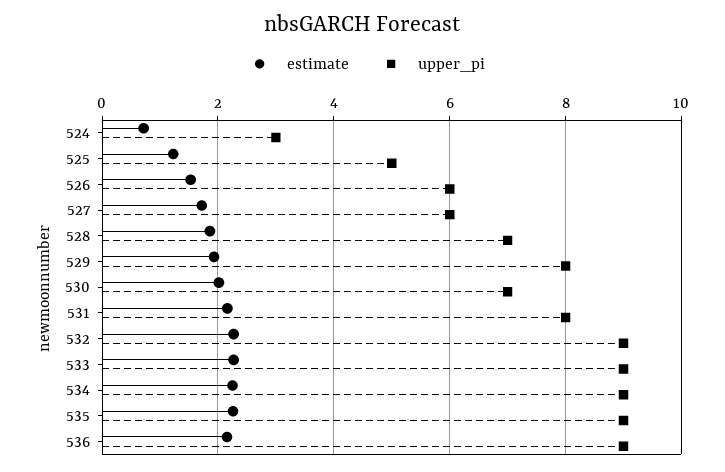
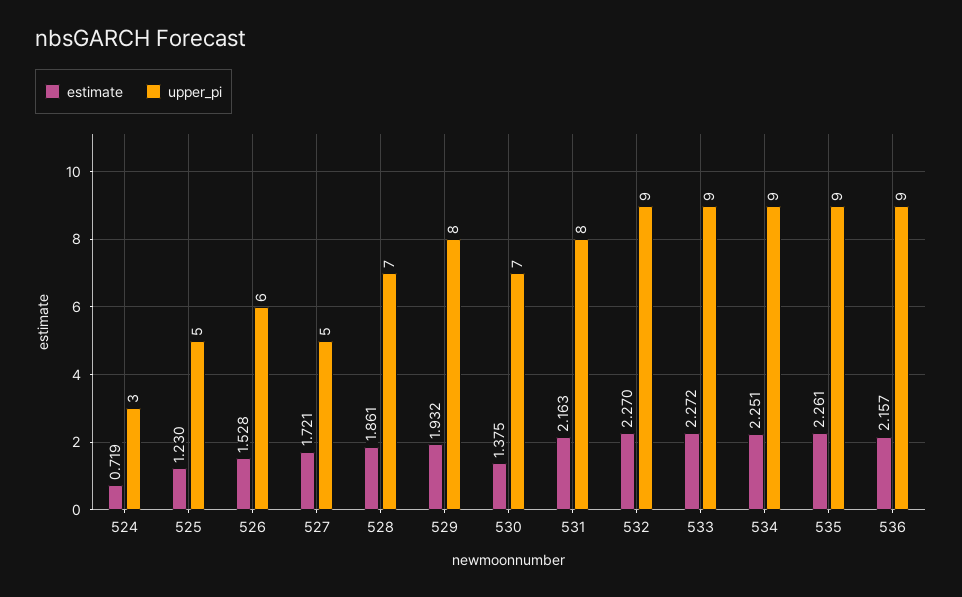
upper_pi, 527: 6 -> 5
estimate, 530: 2 -> 1.375

